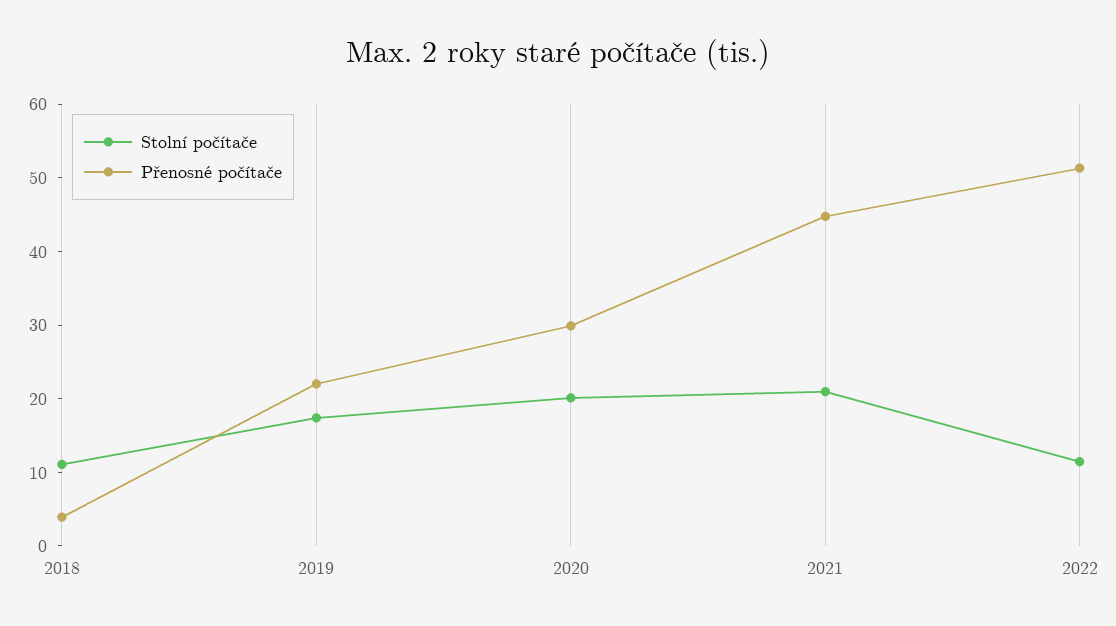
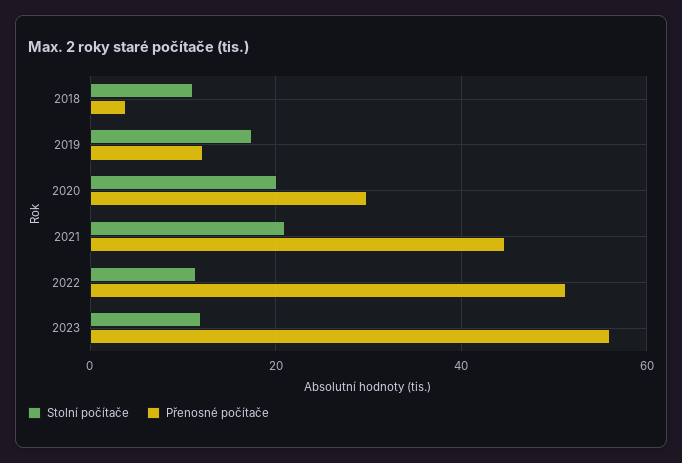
Přenosné počítače, 2019: 22 -> 12
Stolní počítače, 2023: none -> 12
Přenosné počítače, 2023: none -> 56

